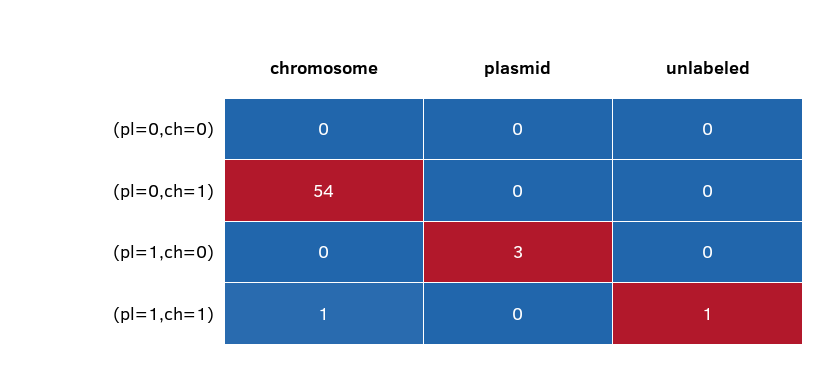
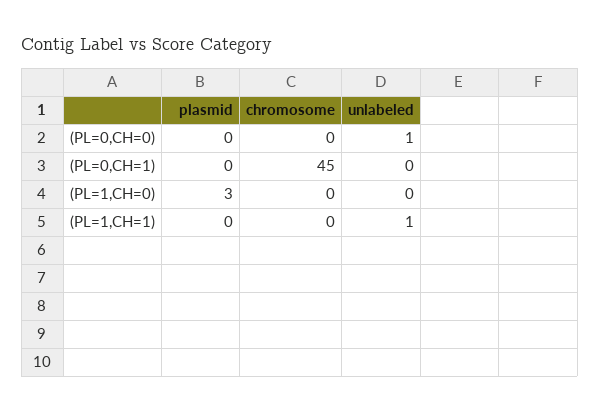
unlabeled, (pl=0,ch=0): 0 -> 1
chromosome, (pl=0,ch=1): 54 -> 45
chromosome, (pl=1,ch=1): 1 -> 0

